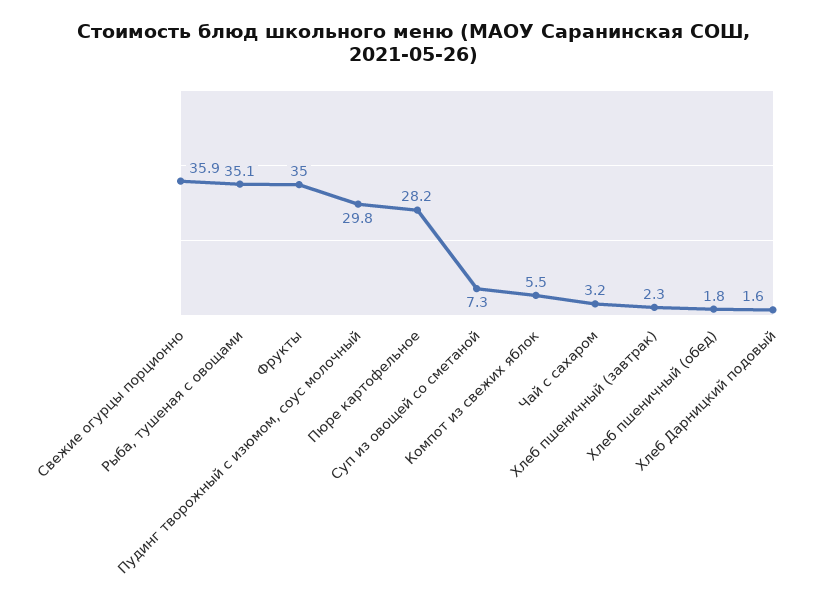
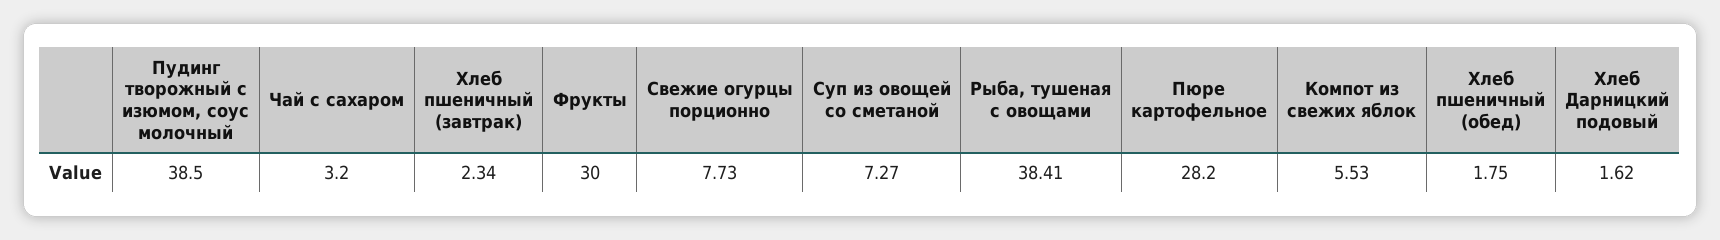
Свежие огурцы порционно: 35.9 -> 7.73
Рыба, тушеная с овощами: 35.1 -> 38.41
Фрукты: 35 -> 30
Пудинг творожный с изюмом, соус молочный: 29.8 -> 38.5

